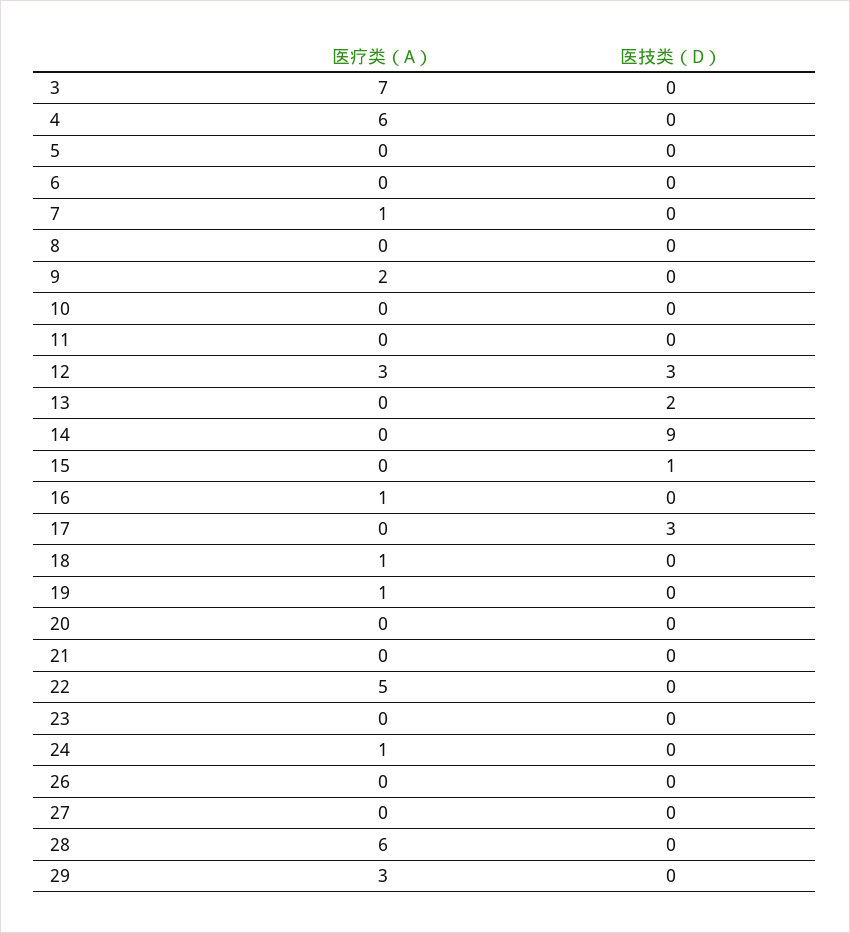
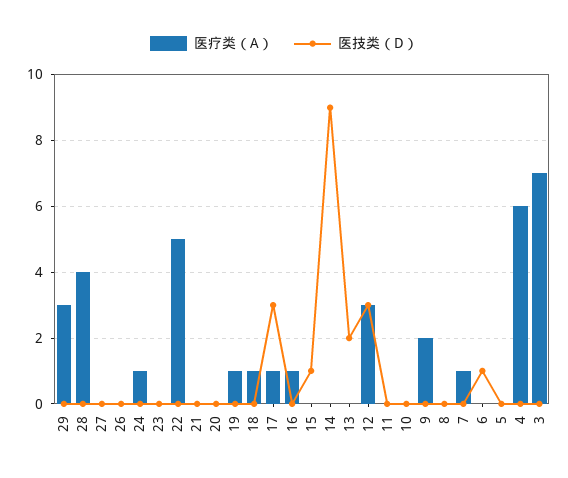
医技类（D）, 6: 0 -> 1
医疗类（A）, 17: 0 -> 1
医疗类（A）, 28: 6 -> 4

